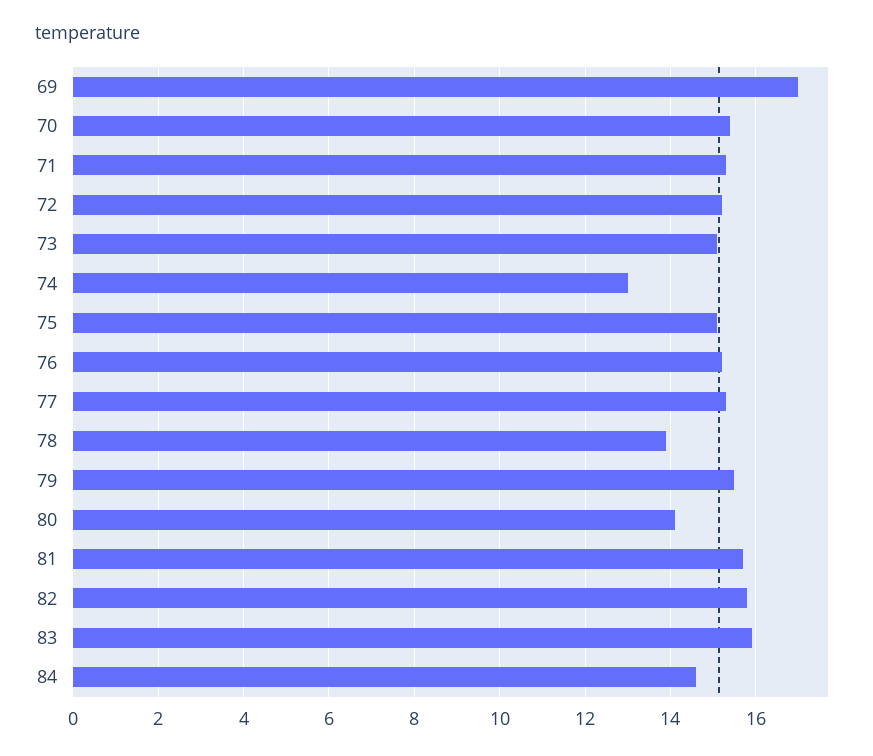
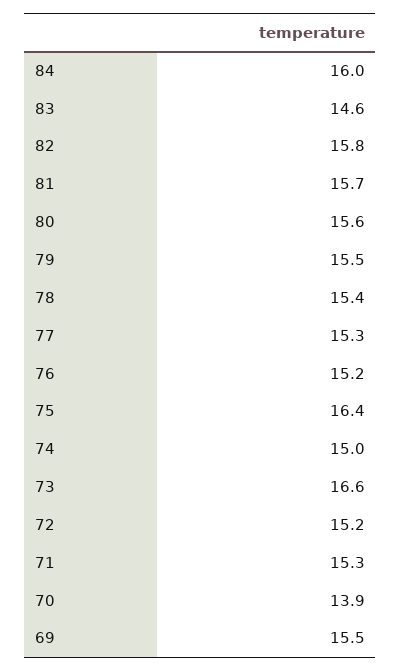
69: 17 -> 15.5
70: 15.5 -> 13.9
73: 15 -> 16.6
74: 13 -> 15
75: 15 -> 16.4
78: 14 -> 15.4
80: 14 -> 15.6
83: 16 -> 14.6
84: 14.5 -> 16

